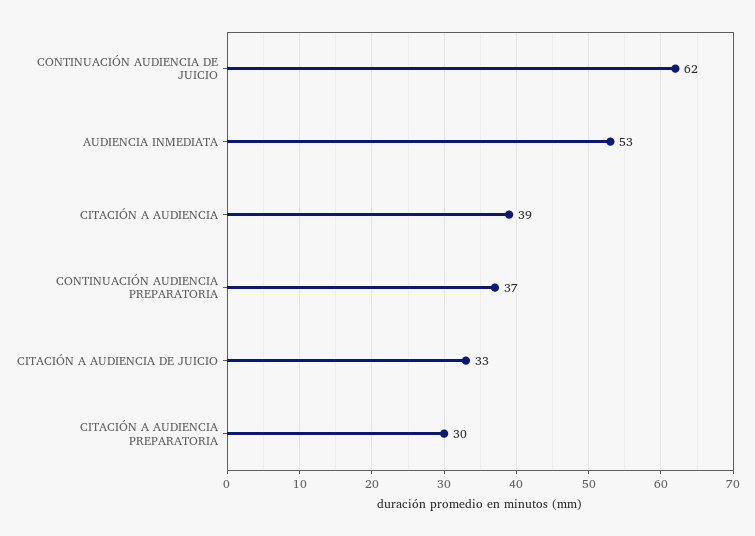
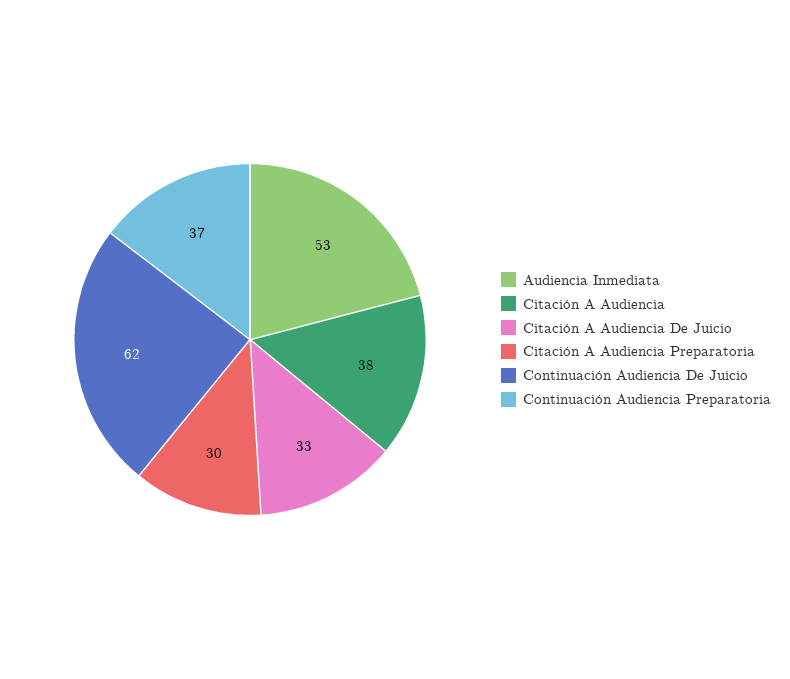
CITACIÓN A AUDIENCIA: 39 -> 38

